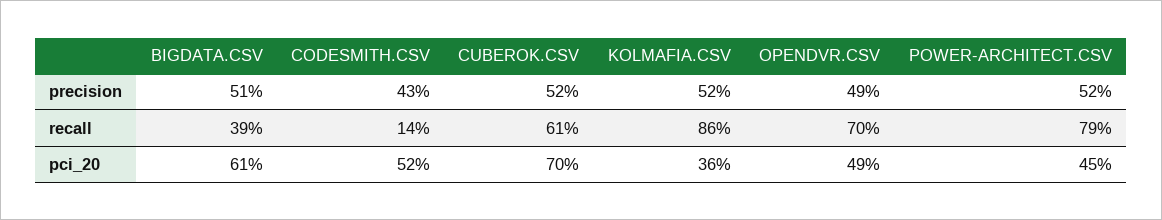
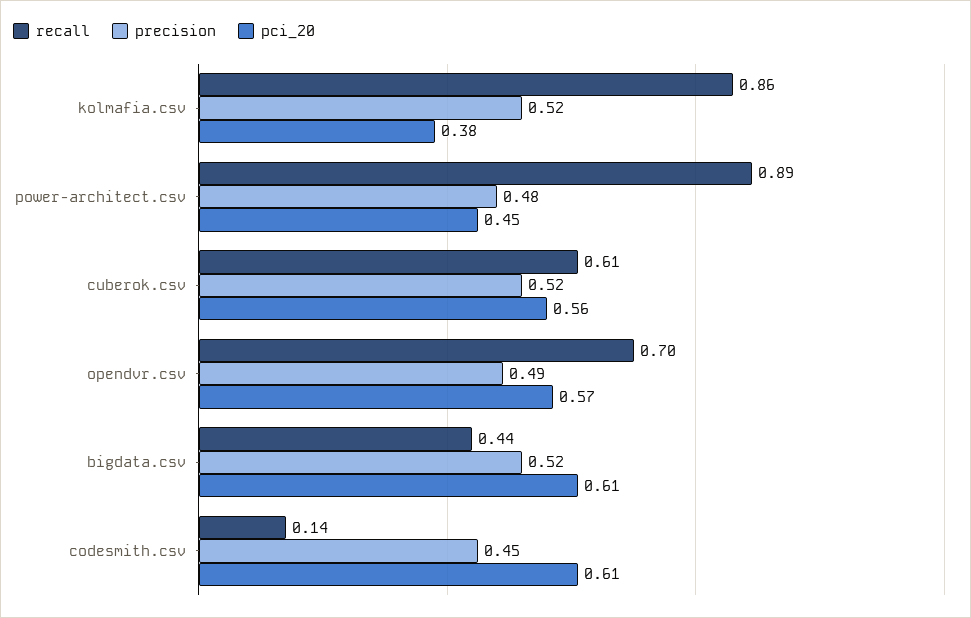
precision, BIGDATA.CSV: 0.51 -> 0.52
precision, CODESMITH.CSV: 0.43 -> 0.45
precision, POWER-ARCHITECT.CSV: 0.52 -> 0.48
recall, BIGDATA.CSV: 0.39 -> 0.44
recall, POWER-ARCHITECT.CSV: 0.79 -> 0.89
pci_20, CODESMITH.CSV: 0.52 -> 0.61
pci_20, CUBEROK.CSV: 0.7 -> 0.56
pci_20, KOLMAFIA.CSV: 0.36 -> 0.38
pci_20, OPENDVR.CSV: 0.49 -> 0.57

